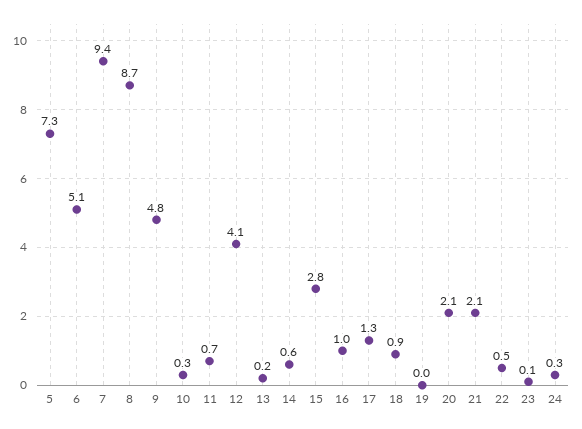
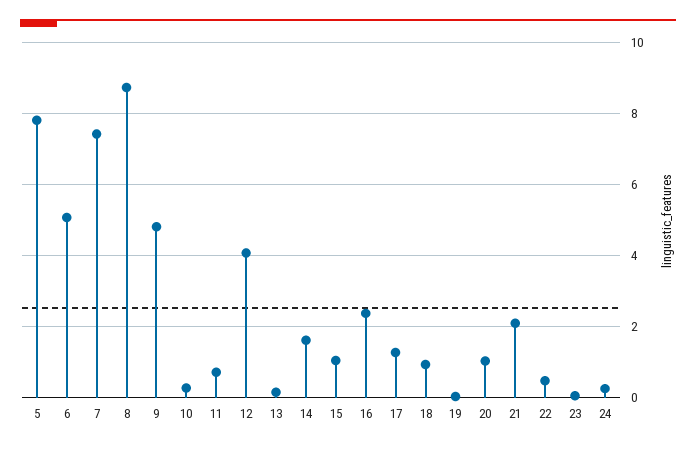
5: 7.3 -> 7.8
7: 9.4 -> 7.4
14: 0.6 -> 1.6
15: 2.8 -> 1
16: 1 -> 2.4
20: 2.1 -> 1

